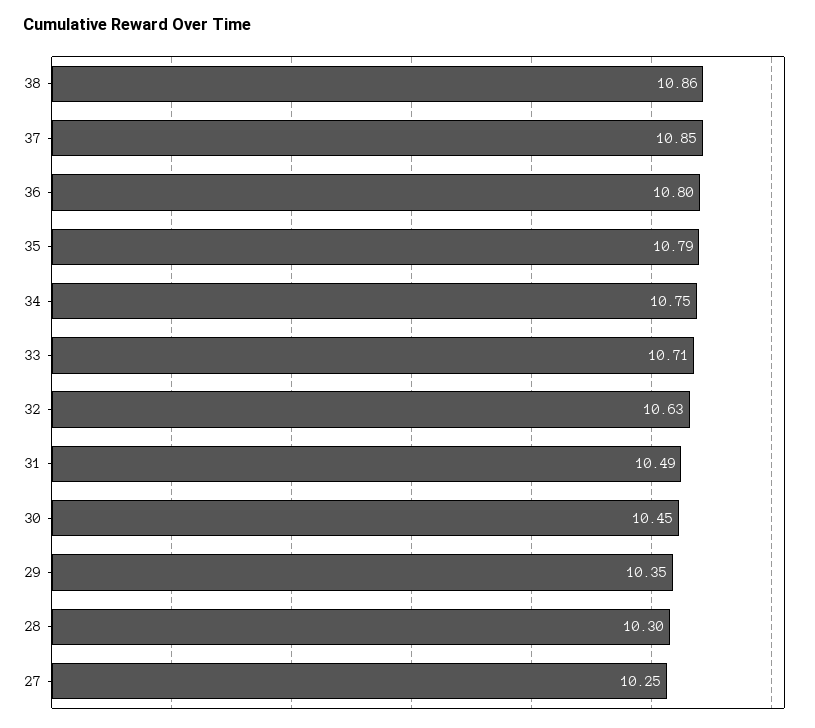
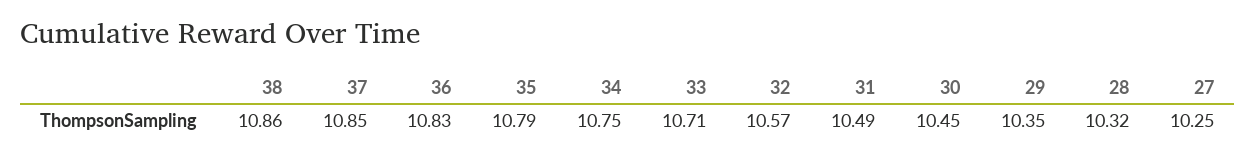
36: 10.8 -> 10.83
32: 10.63 -> 10.57
28: 10.3 -> 10.32

